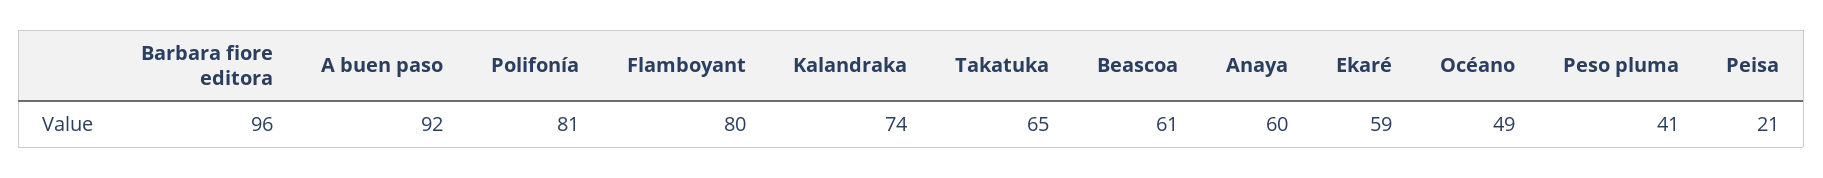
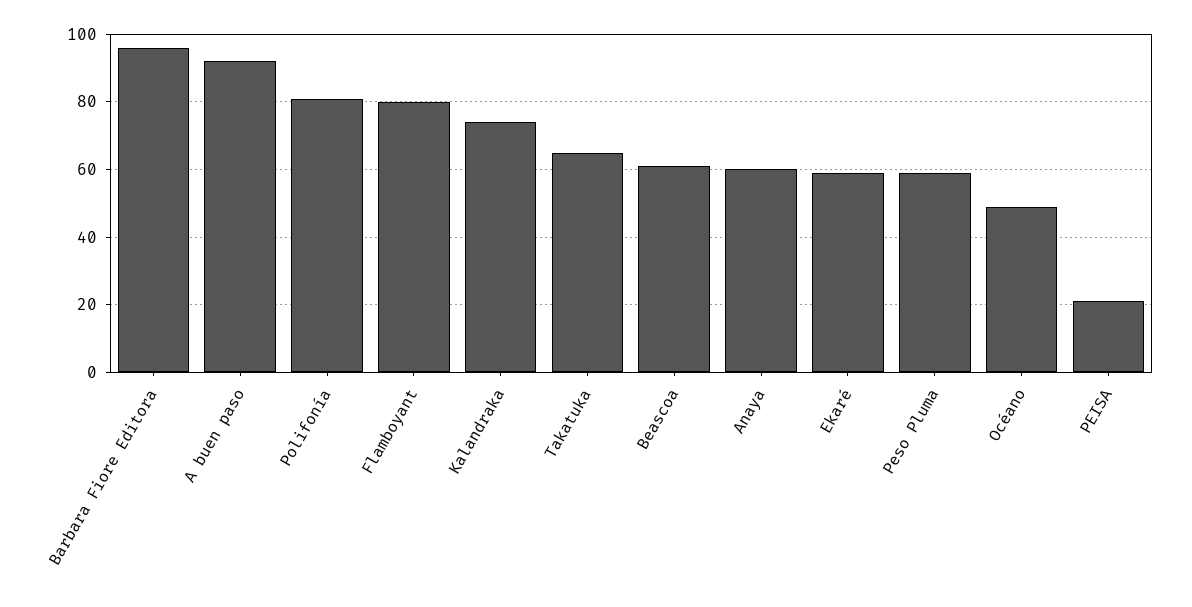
Peso pluma: 41 -> 60

